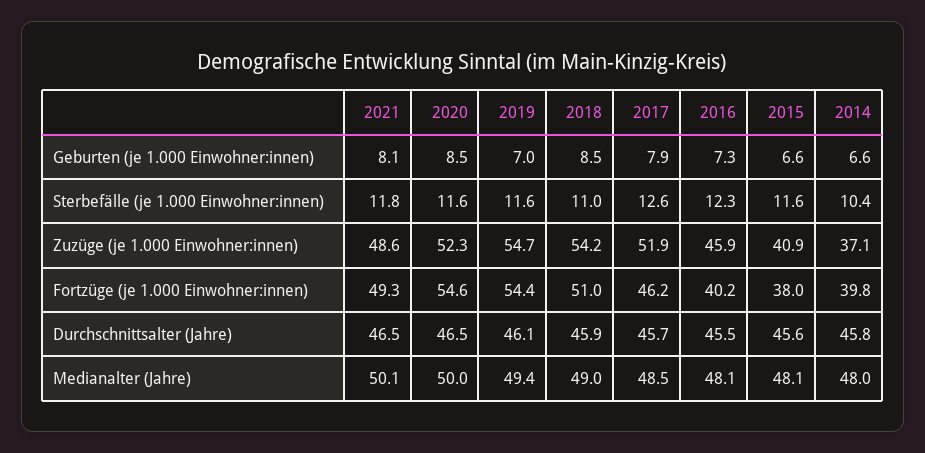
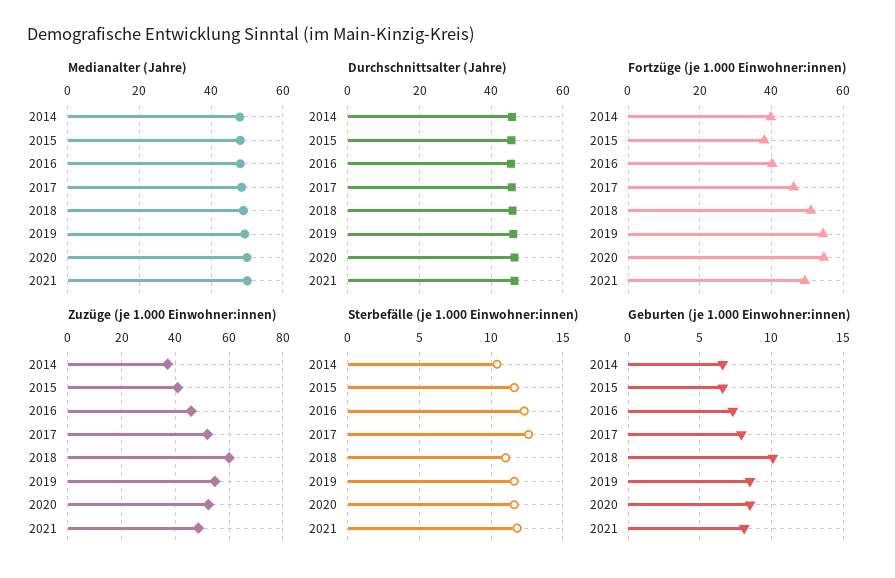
Geburten (je 1.000 Einwohner:innen), 2019: 7 -> 8.5
Geburten (je 1.000 Einwohner:innen), 2018: 8.5 -> 10
Zuzüge (je 1.000 Einwohner:innen), 2018: 54.2 -> 60

